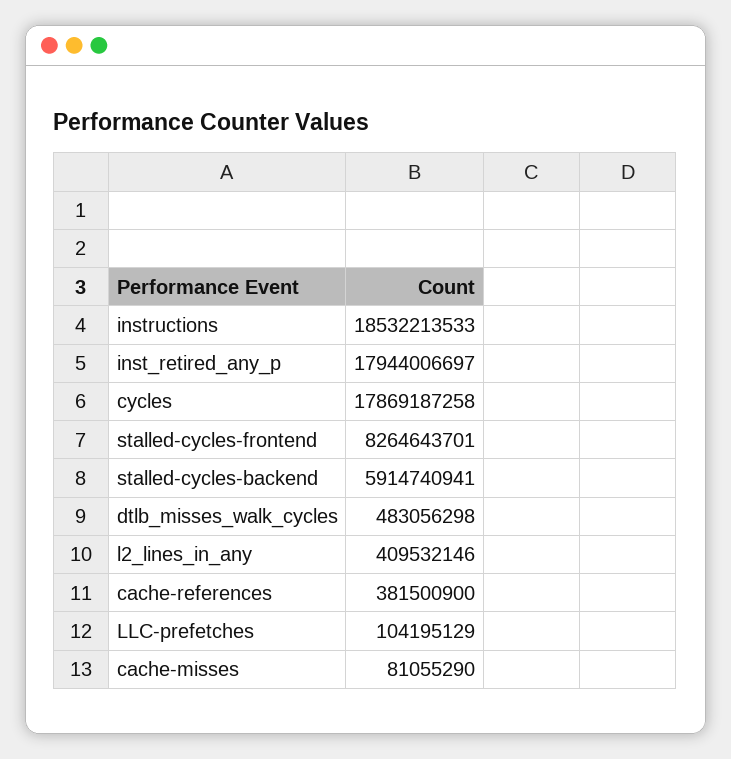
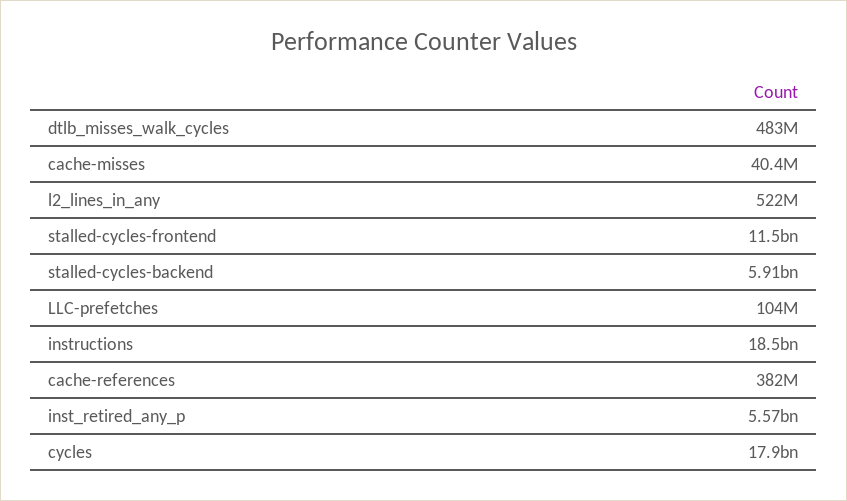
inst_retired_any_p: 17944006697 -> 5570000000
stalled-cycles-frontend: 8264643701 -> 11500000000
l2_lines_in_any: 409532146 -> 522000000
cache-misses: 81055290 -> 40400000

